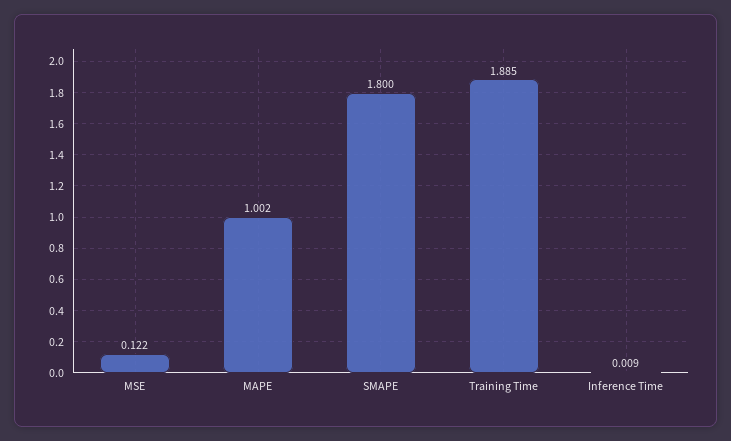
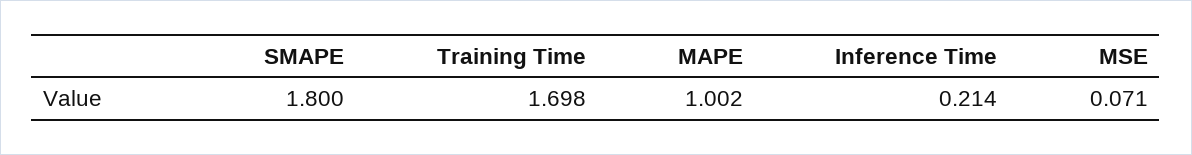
MSE: 0.122 -> 0.071
Training Time: 1.885 -> 1.698
Inference Time: 0.009 -> 0.214

